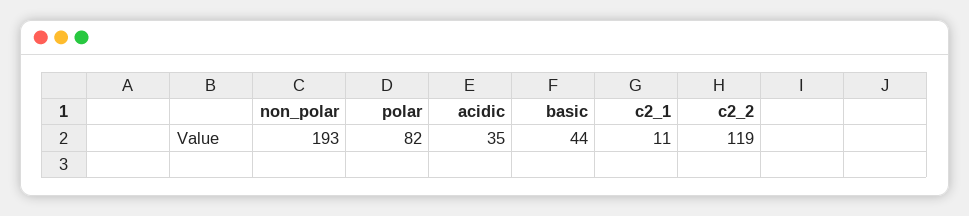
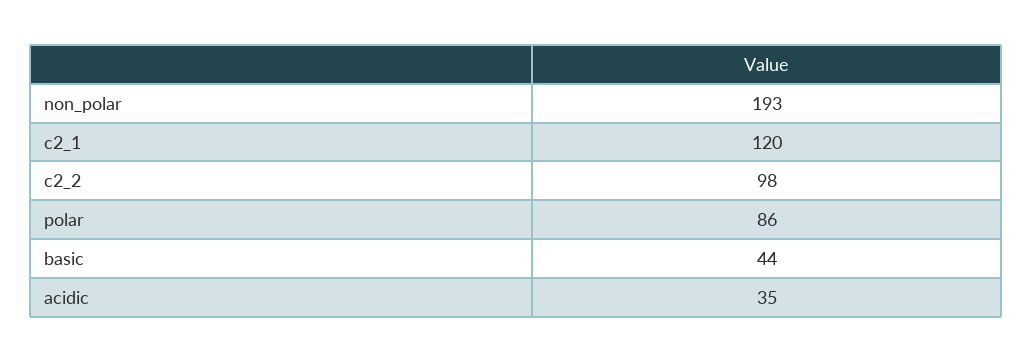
polar: 82 -> 86
c2_1: 11 -> 120
c2_2: 119 -> 98

